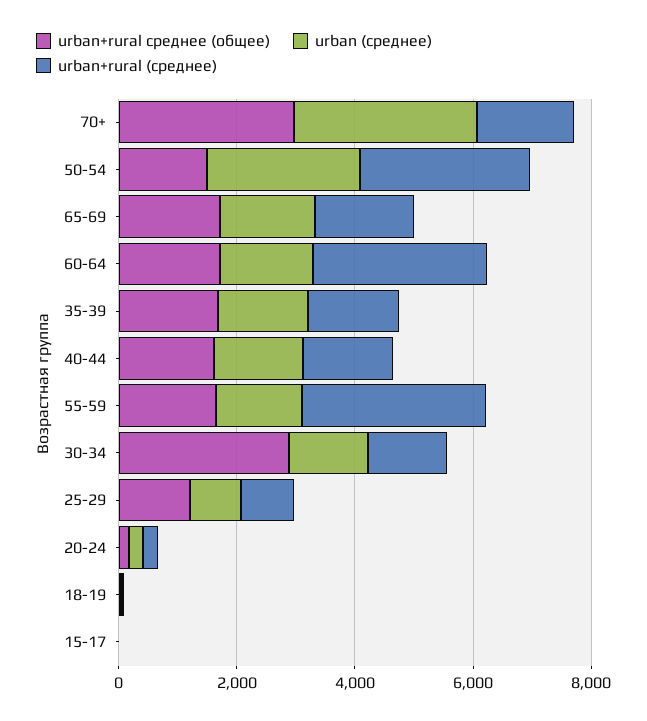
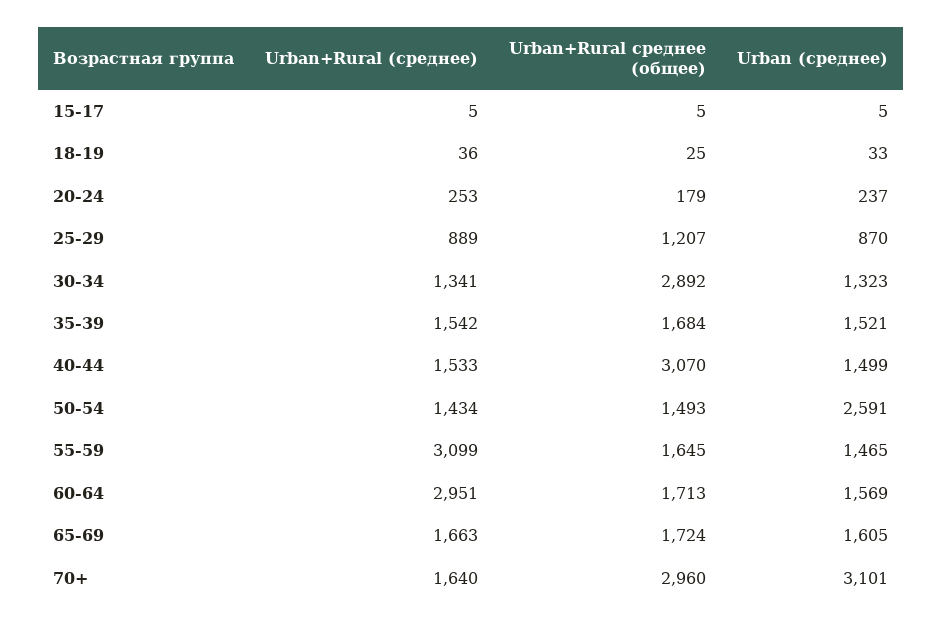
urban+rural (среднее), 50-54: 3000 -> 1434
urban+rural среднее (общее), 40-44: 1500 -> 3070

